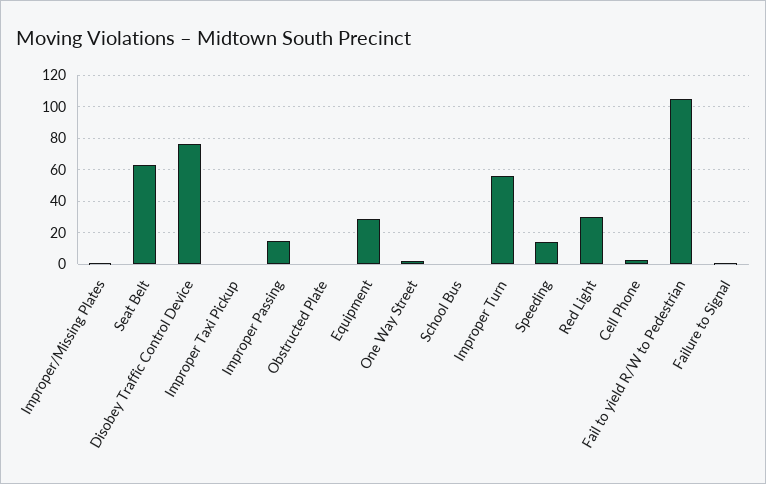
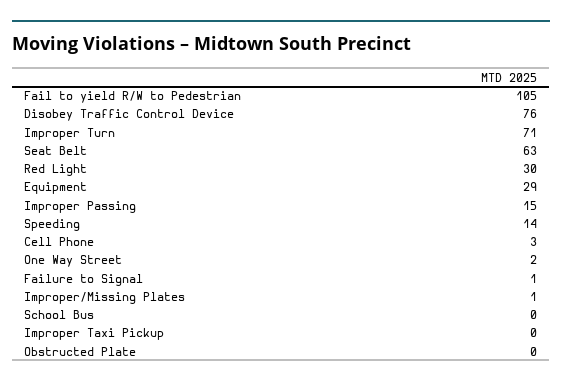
Improper Turn: 55 -> 71

